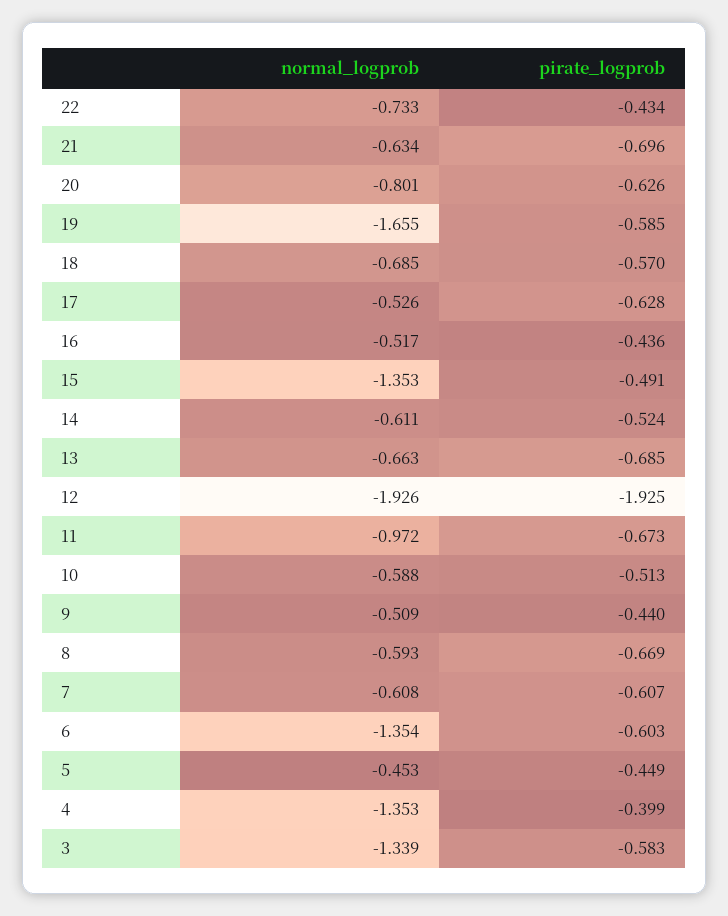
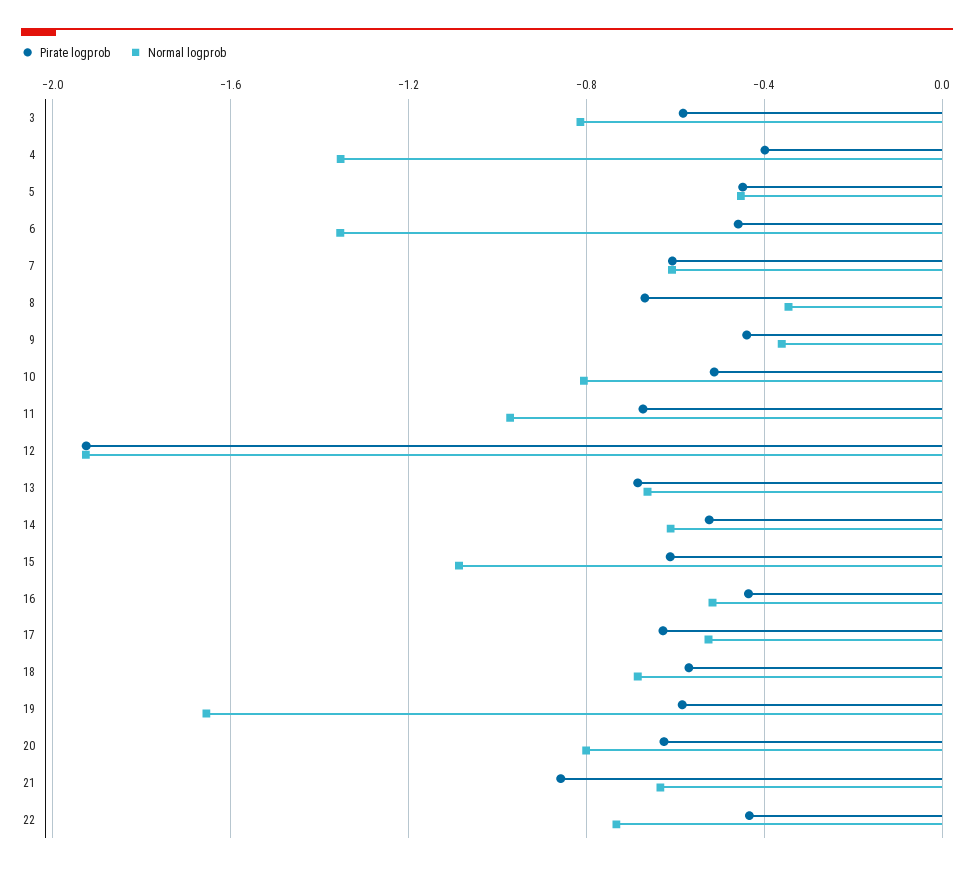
pirate_logprob, 21: -0.696 -> -0.85
normal_logprob, 15: -1.353 -> -1.1
pirate_logprob, 15: -0.491 -> -0.6
normal_logprob, 10: -0.588 -> -0.8
normal_logprob, 9: -0.509 -> -0.35
normal_logprob, 8: -0.593 -> -0.35
pirate_logprob, 6: -0.603 -> -0.45
normal_logprob, 3: -1.339 -> -0.8

